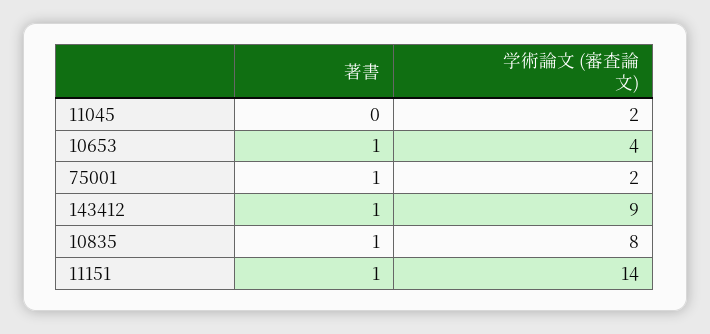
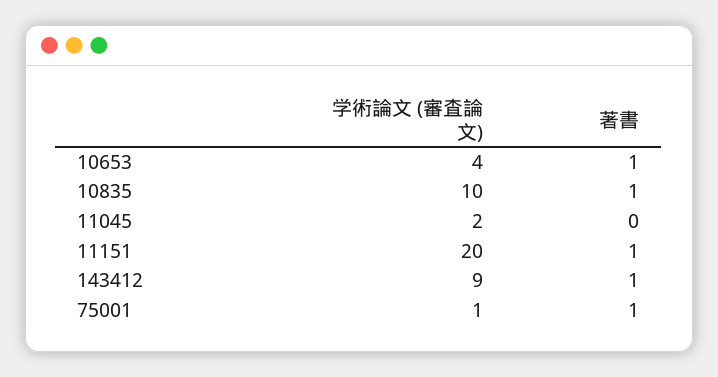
学術論文 (審査論文), 75001: 2 -> 1
学術論文 (審査論文), 10835: 8 -> 10
学術論文 (審査論文), 11151: 14 -> 20

